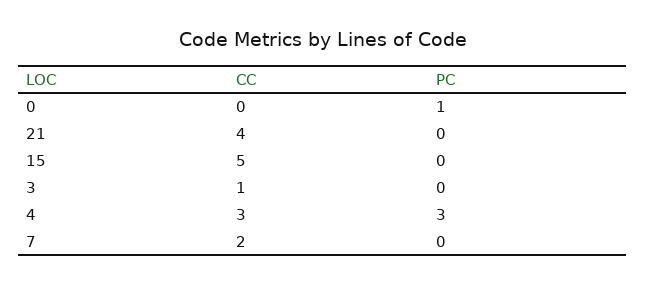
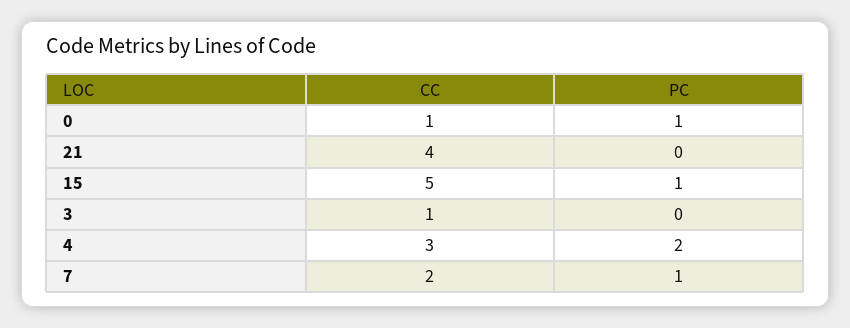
CC, 0: 0 -> 1
PC, 15: 0 -> 1
PC, 4: 3 -> 2
PC, 7: 0 -> 1

